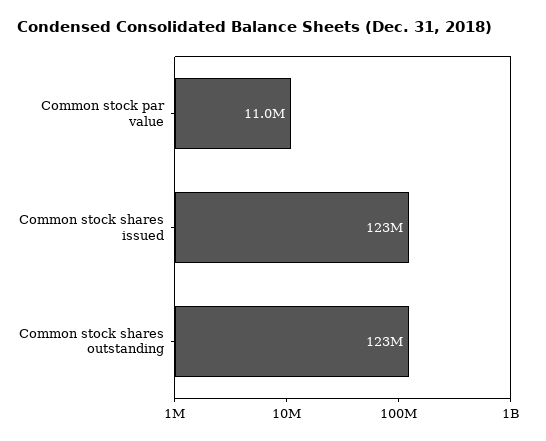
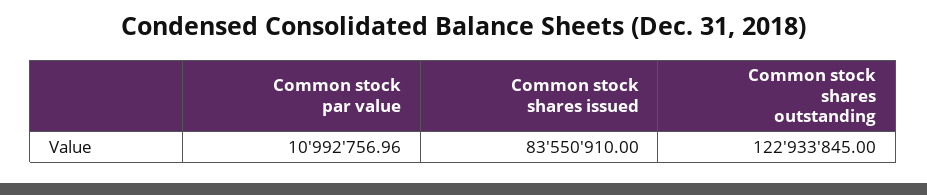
Common stock shares issued: 123000000 -> 83550910

